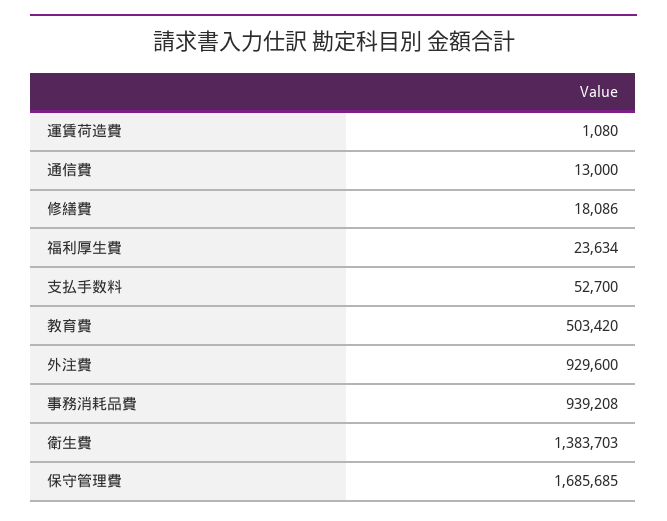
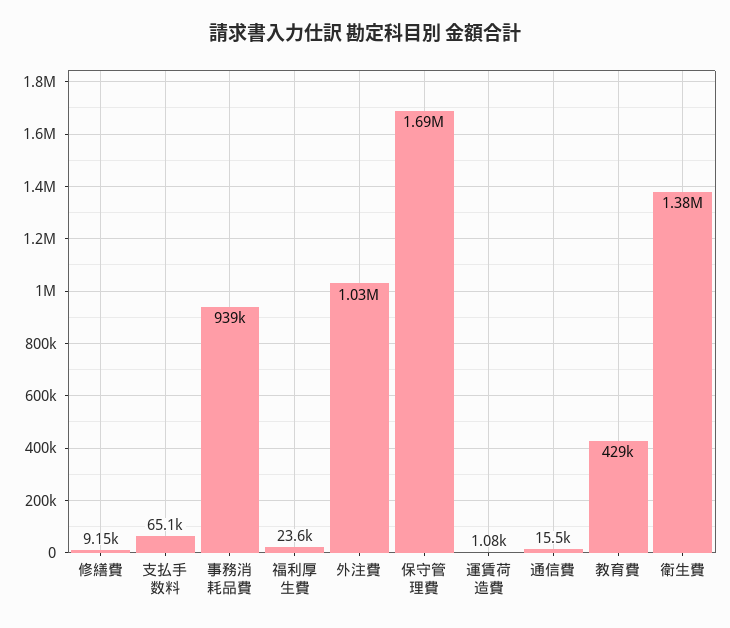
通信費: 13000 -> 15500
修繕費: 18086 -> 9150
支払手数料: 52700 -> 65100
教育費: 503420 -> 429000
外注費: 929600 -> 1030000

